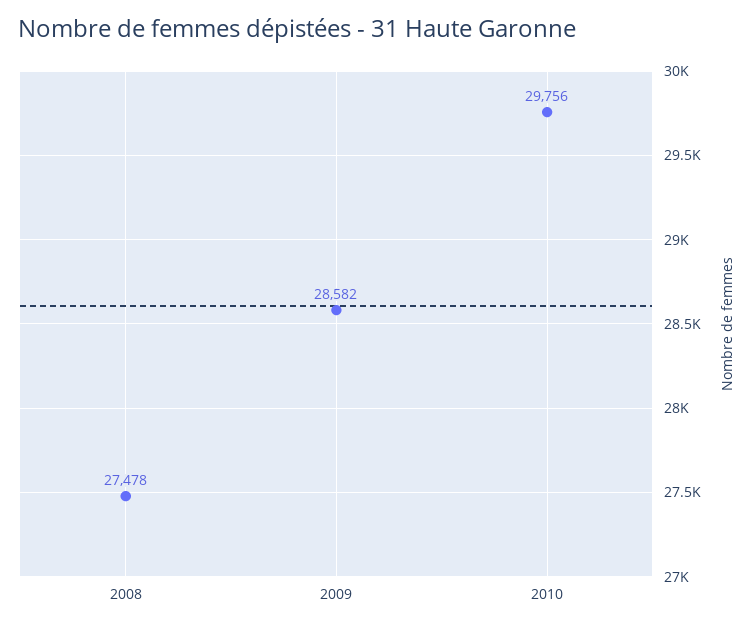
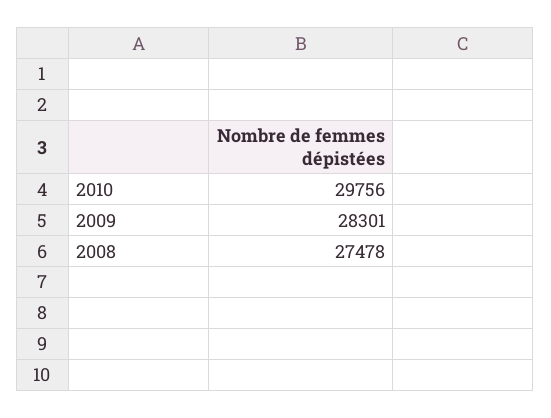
2009: 28582 -> 28301

